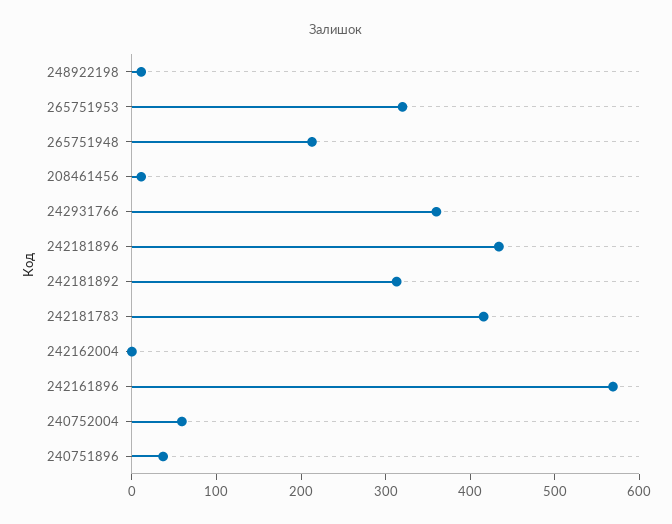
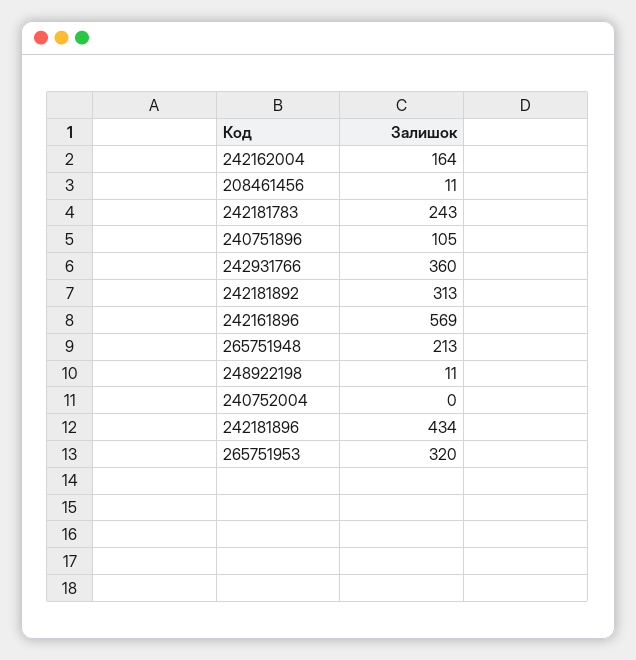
242181783: 420 -> 243
242162004: 0 -> 164
240752004: 60 -> 0
240751896: 40 -> 105

